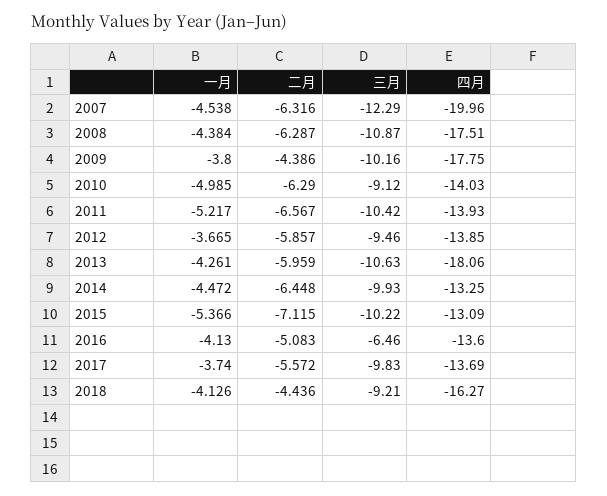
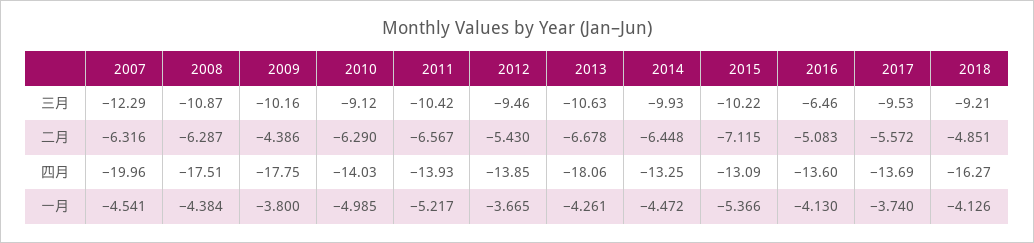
一月, 2007: -4.538 -> -4.541
二月, 2012: -5.857 -> -5.43
二月, 2013: -5.959 -> -6.678
三月, 2017: -9.83 -> -9.53
二月, 2018: -4.436 -> -4.851

